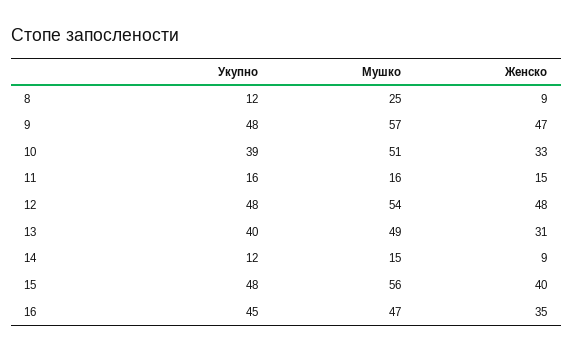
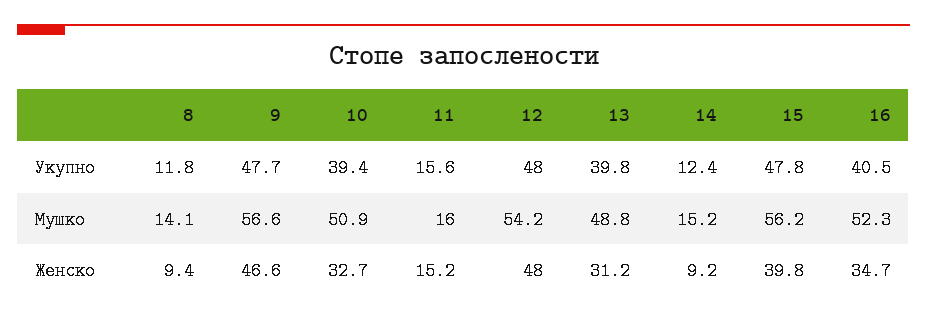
Мушко, 8: 25 -> 14.1
Укупно, 16: 45 -> 40.5
Мушко, 16: 47 -> 52.3

